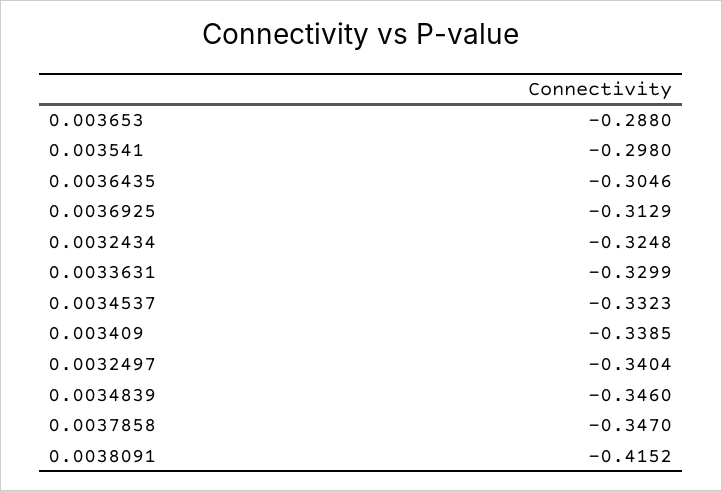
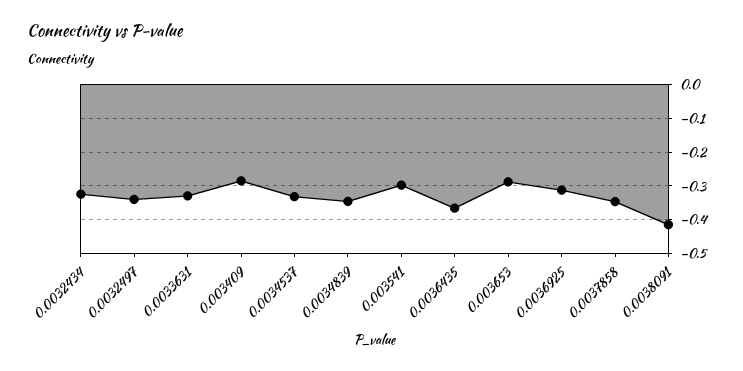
0.0036435: -0.3046 -> -0.36
0.003409: -0.3385 -> -0.28

